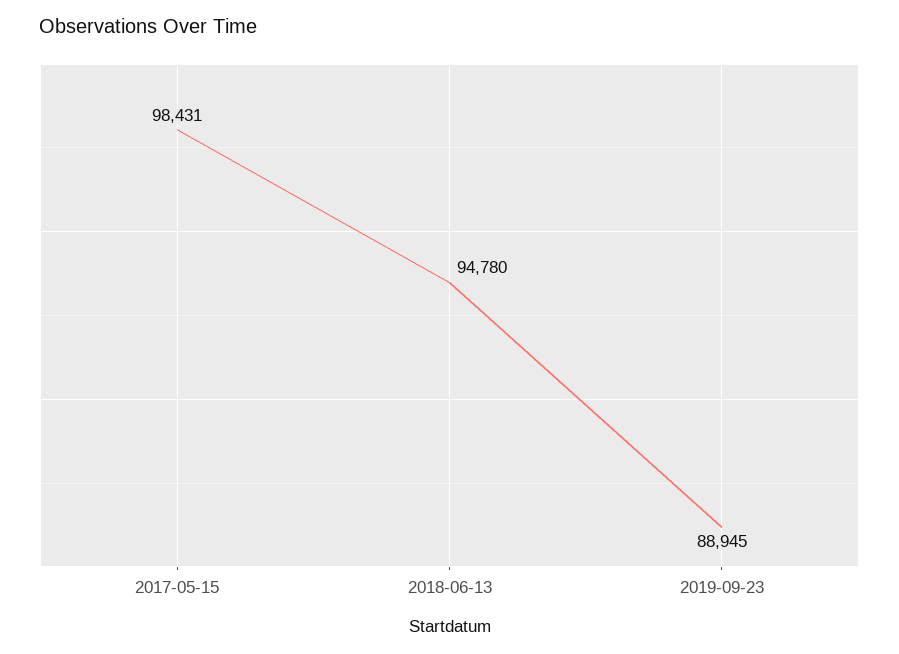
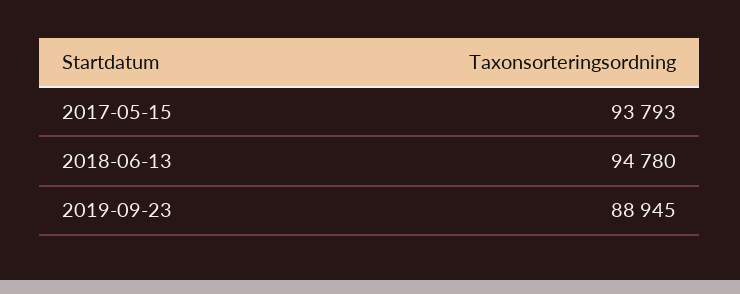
2017-05-15: 98431 -> 93793

